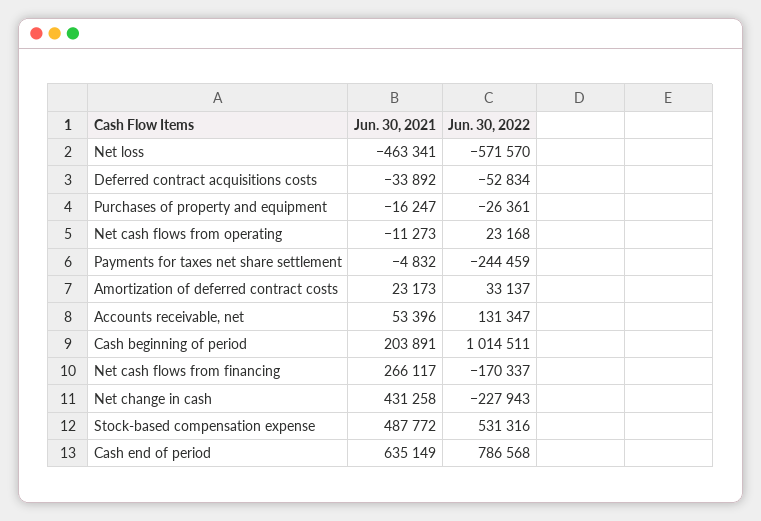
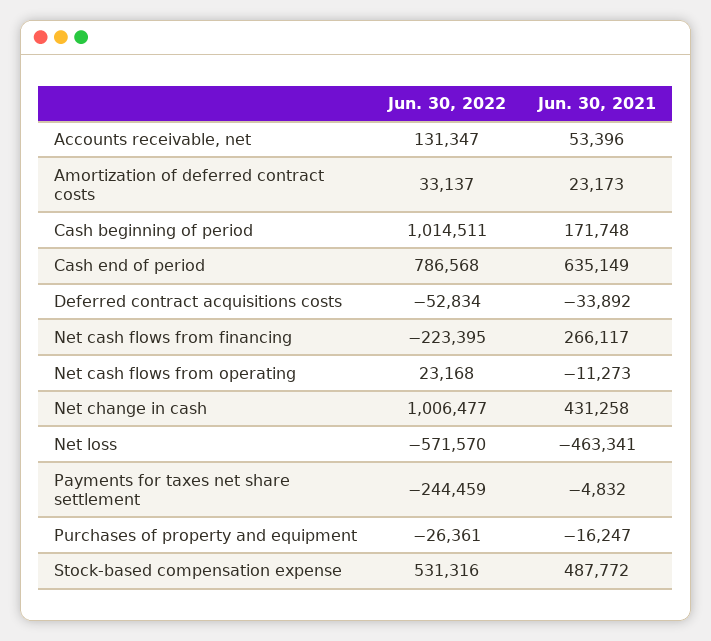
Jun. 30, 2021, Cash beginning of period: 203891 -> 171748
Jun. 30, 2022, Net cash flows from financing: -170337 -> -223395
Jun. 30, 2022, Net change in cash: -227943 -> 1006477

